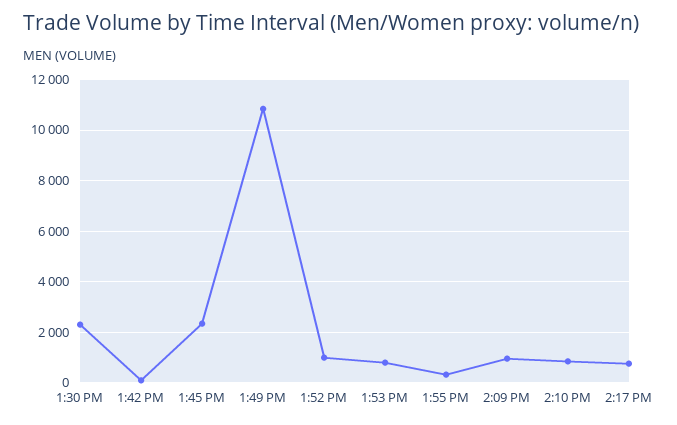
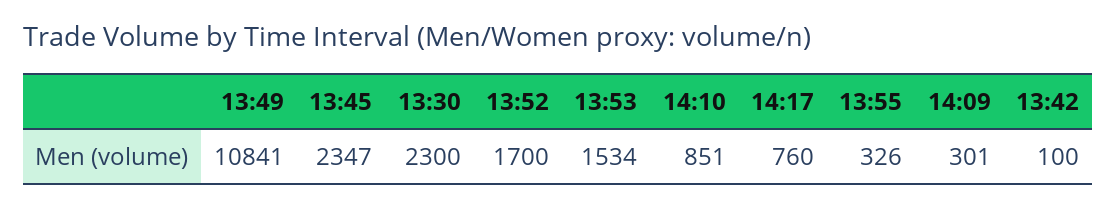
1:52 PM: 1000 -> 1700
1:53 PM: 750 -> 1534
2:09 PM: 1000 -> 301

